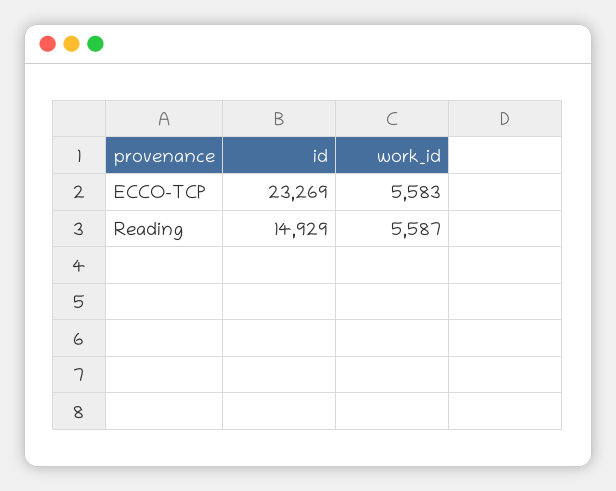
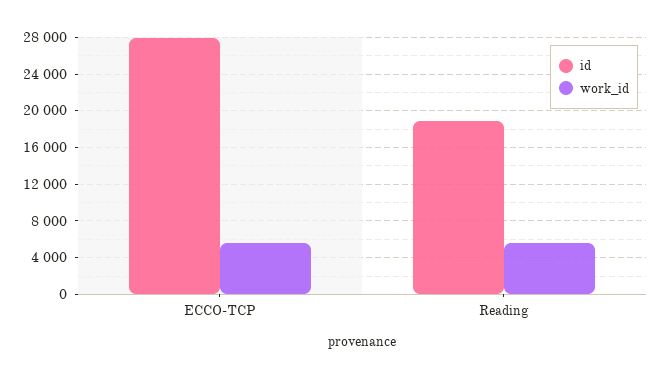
id, ECCO-TCP: 23269 -> 28000
id, Reading: 14929 -> 19000

